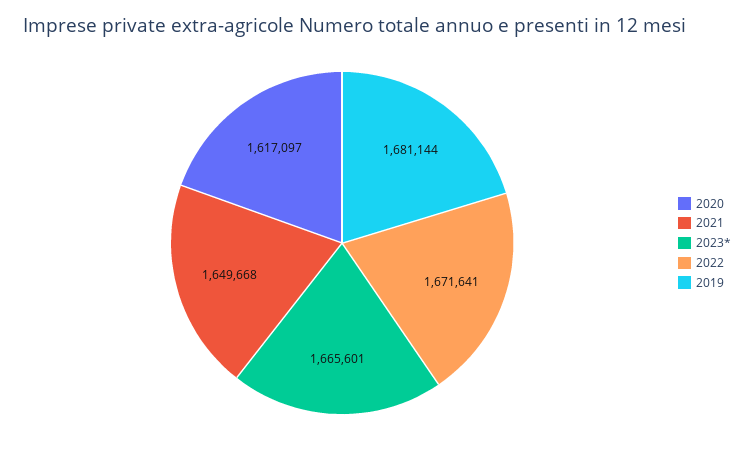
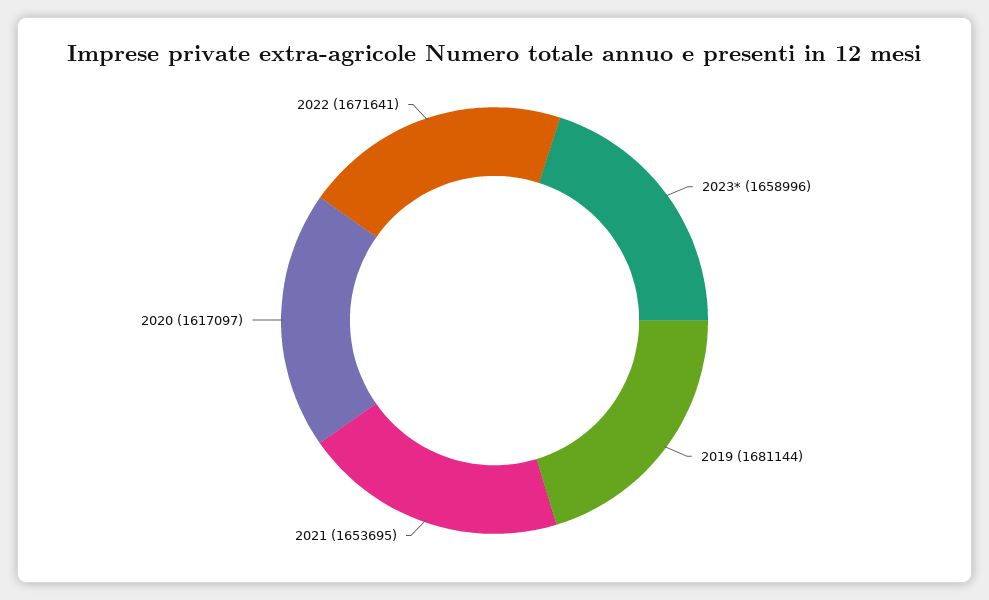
2021: 1649668 -> 1653695
2023*: 1665601 -> 1658996

